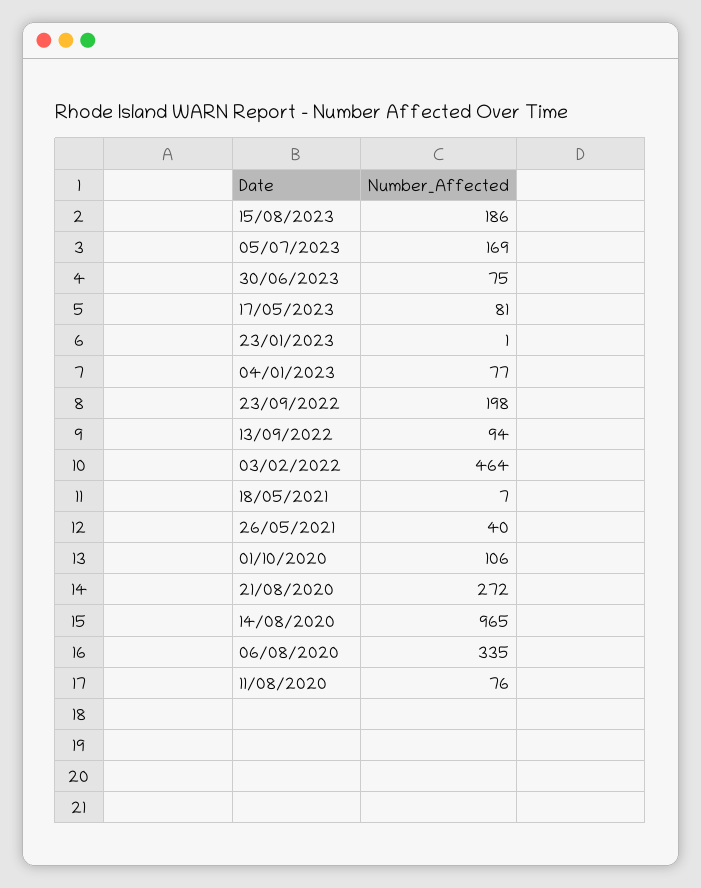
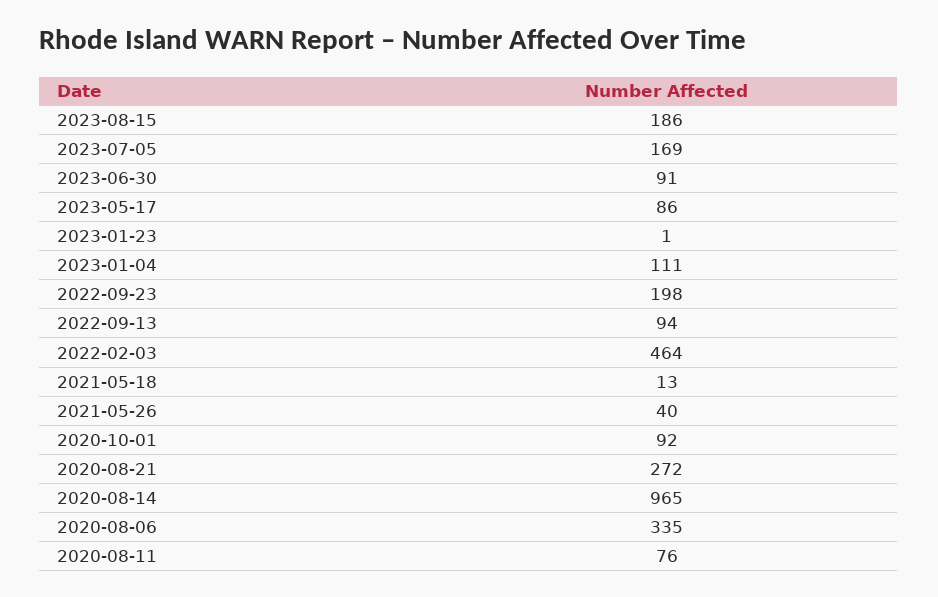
30/06/2023: 75 -> 91
17/05/2023: 81 -> 86
04/01/2023: 77 -> 111
18/05/2021: 7 -> 13
01/10/2020: 106 -> 92

